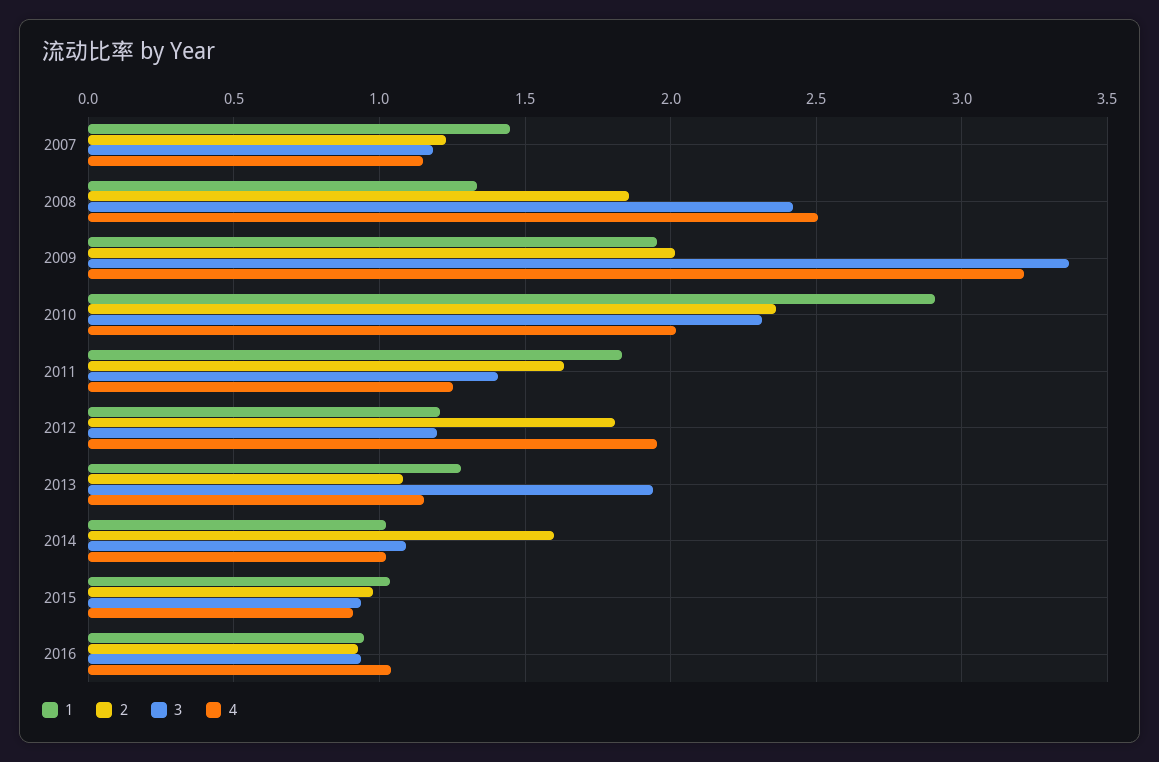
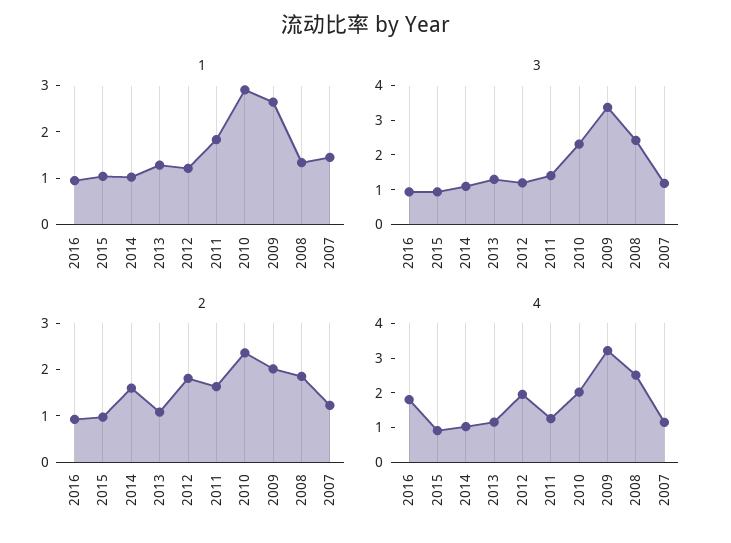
1, 2009: 1.95 -> 2.6
3, 2013: 1.95 -> 1.25
4, 2016: 1.05 -> 1.75

